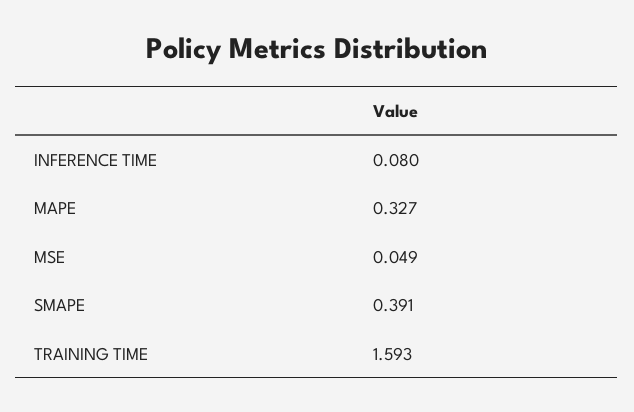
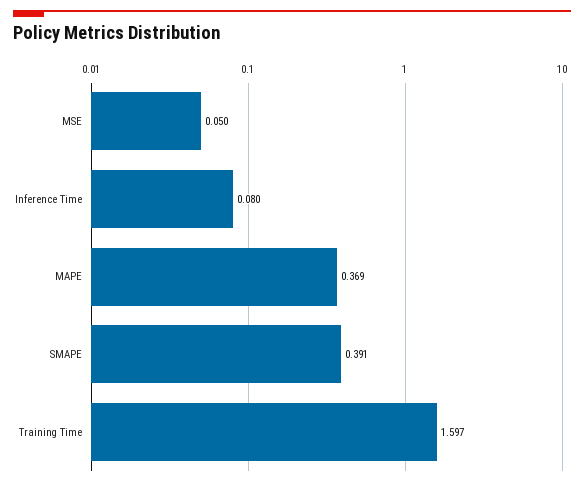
MAPE: 0.327 -> 0.369
MSE: 0.049 -> 0.05
TRAINING TIME: 1.593 -> 1.597

